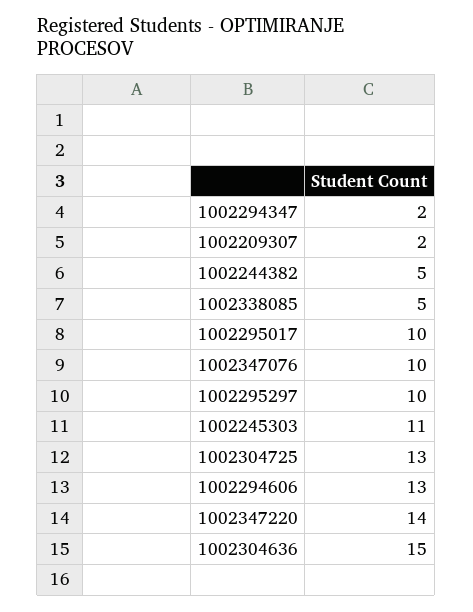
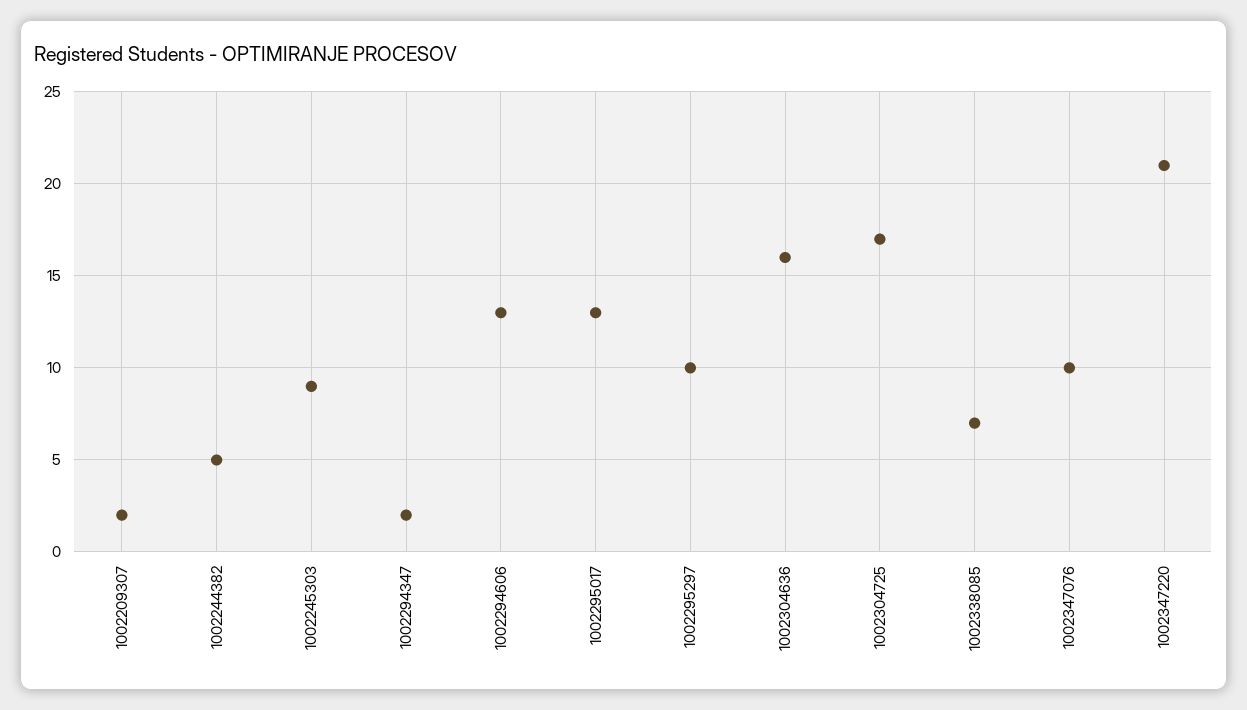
1002338085: 5 -> 7
1002295017: 10 -> 13
1002245303: 11 -> 9
1002304725: 13 -> 17
1002347220: 14 -> 21
1002304636: 15 -> 16

